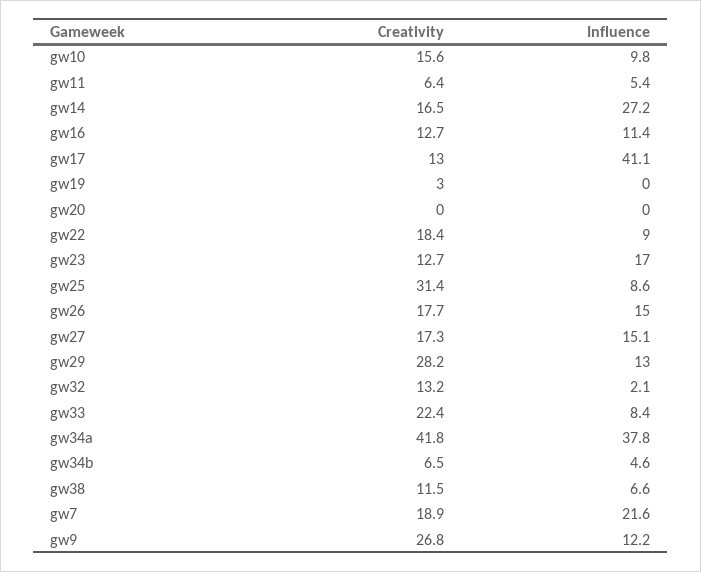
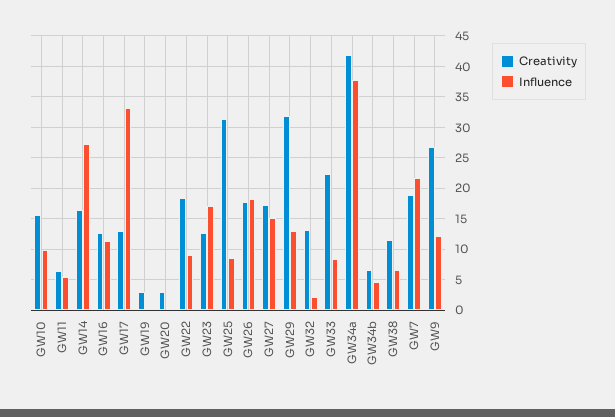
Influence, gw17: 41.1 -> 33
Creativity, gw20: 0 -> 3
Influence, gw26: 15 -> 18
Creativity, gw29: 28.2 -> 32

